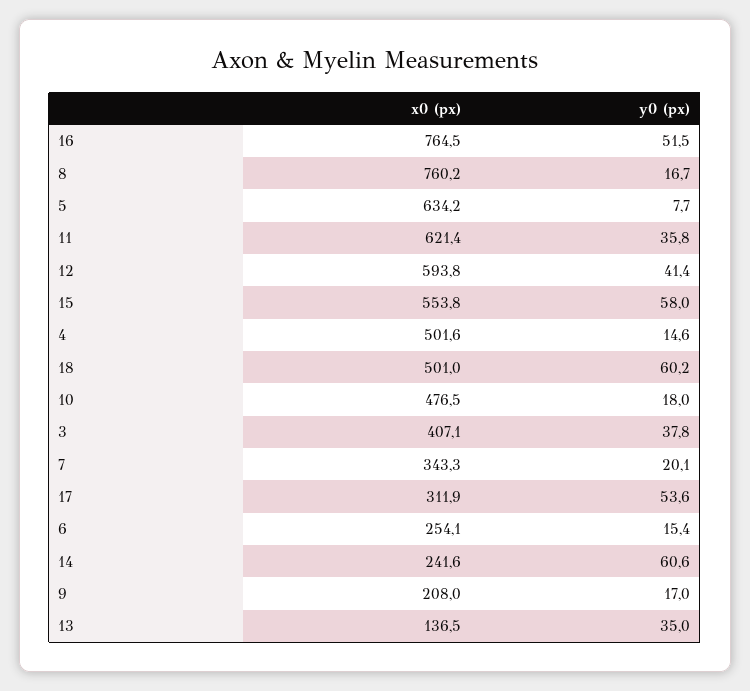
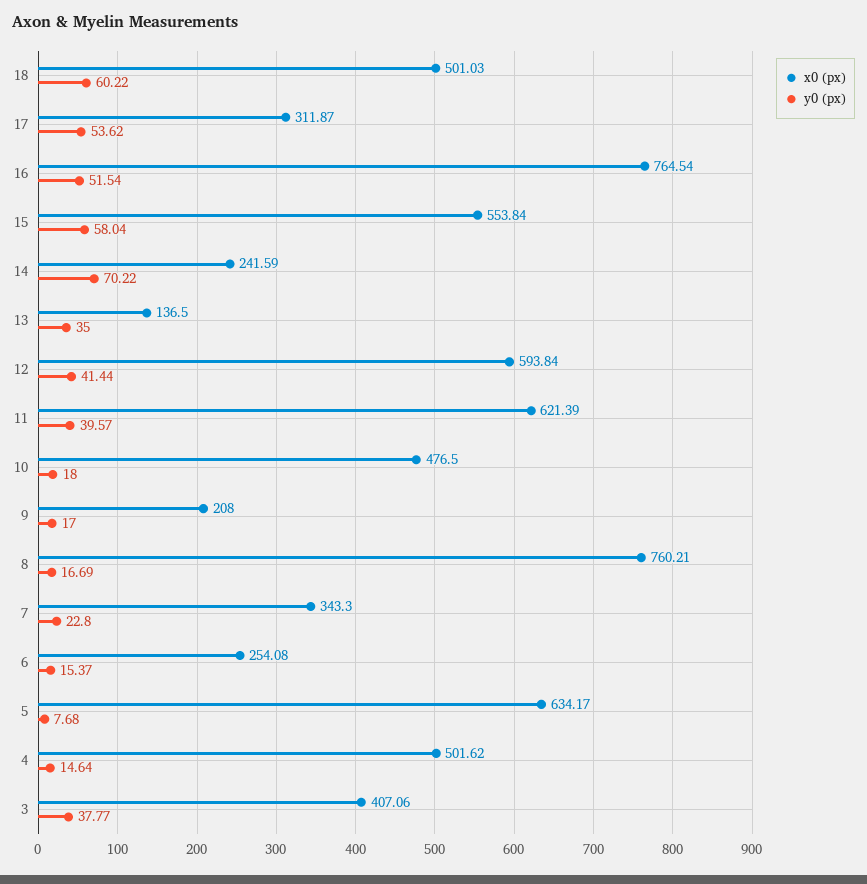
y0 (px), 11: 35.8 -> 39.57
y0 (px), 7: 20.1 -> 22.8
y0 (px), 14: 60.6 -> 70.22

